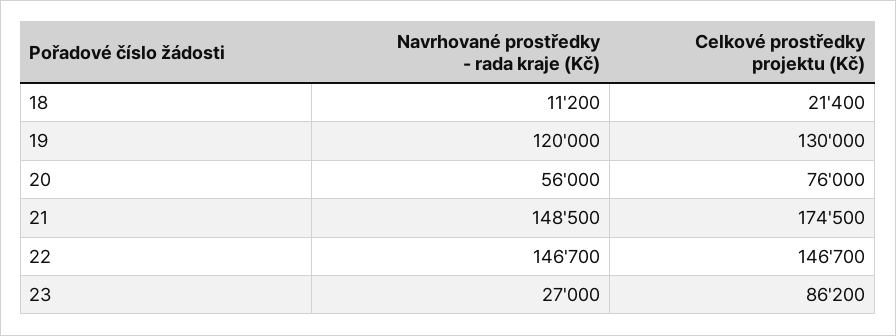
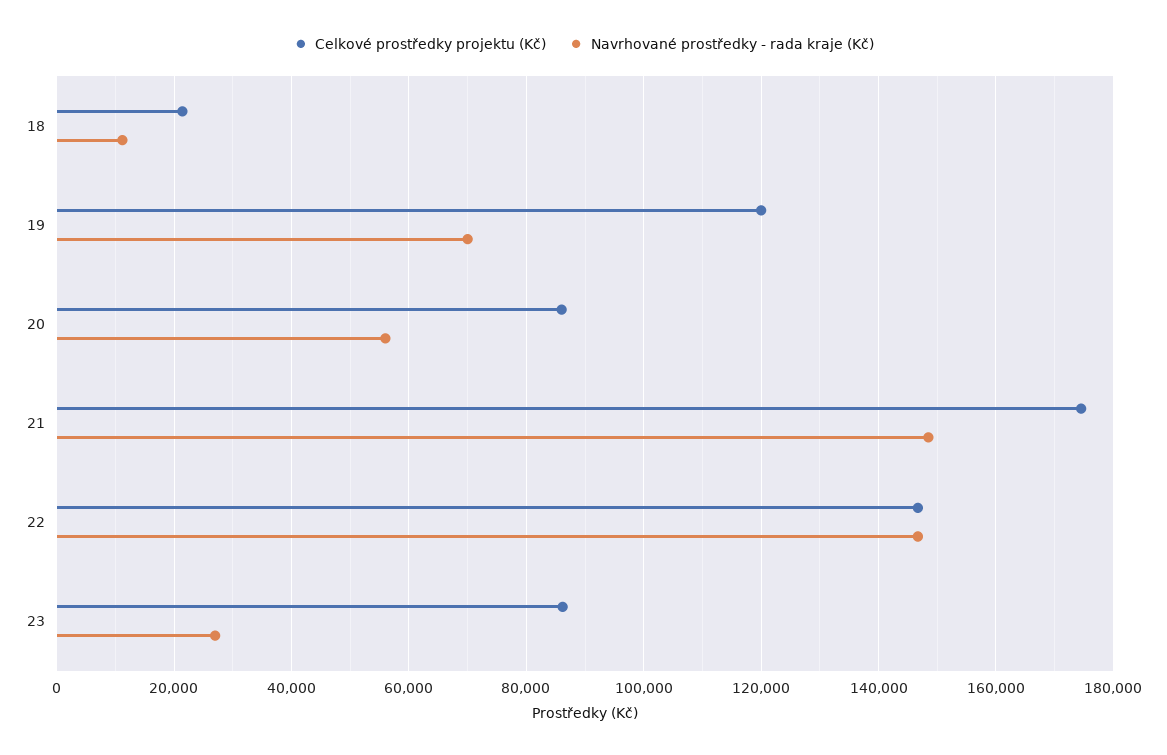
Navrhované prostředky - rada kraje (Kč), 19: 120000 -> 70000
Celkové prostředky projektu (Kč), 19: 130000 -> 120000
Celkové prostředky projektu (Kč), 20: 76000 -> 86000

